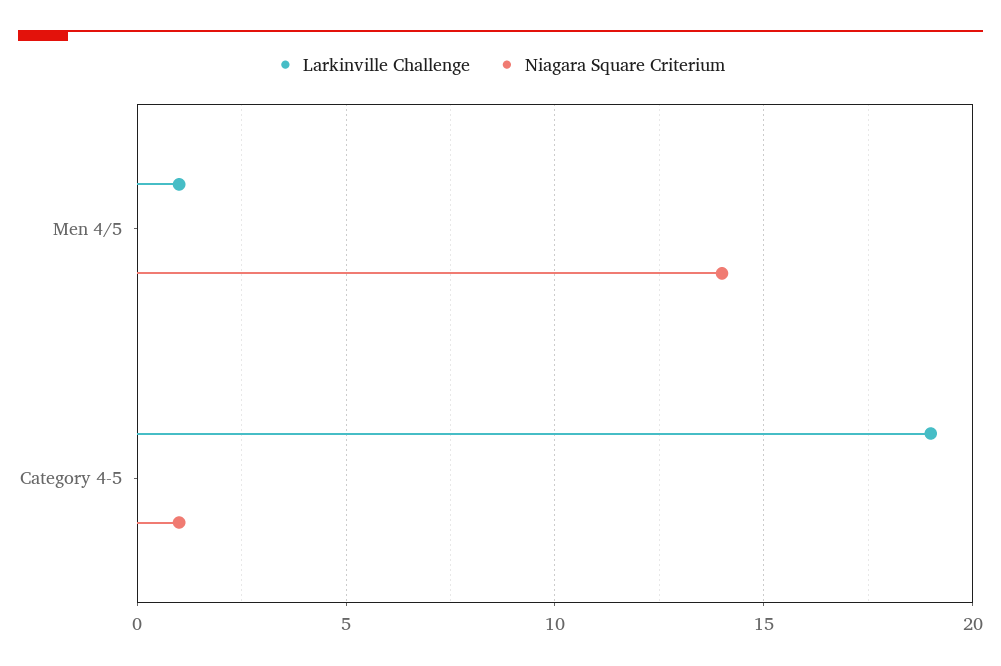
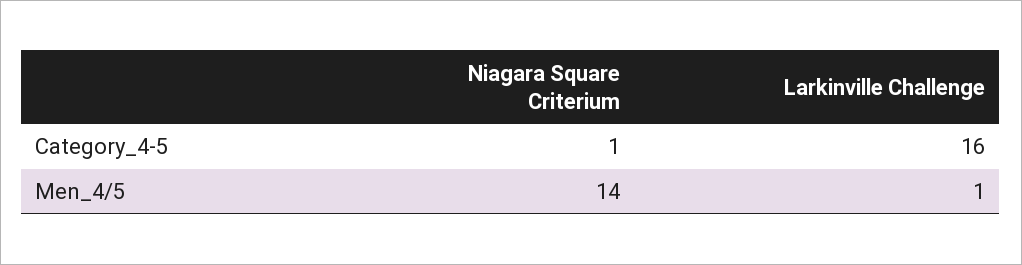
Larkinville Challenge, Category 4-5: 19 -> 16

